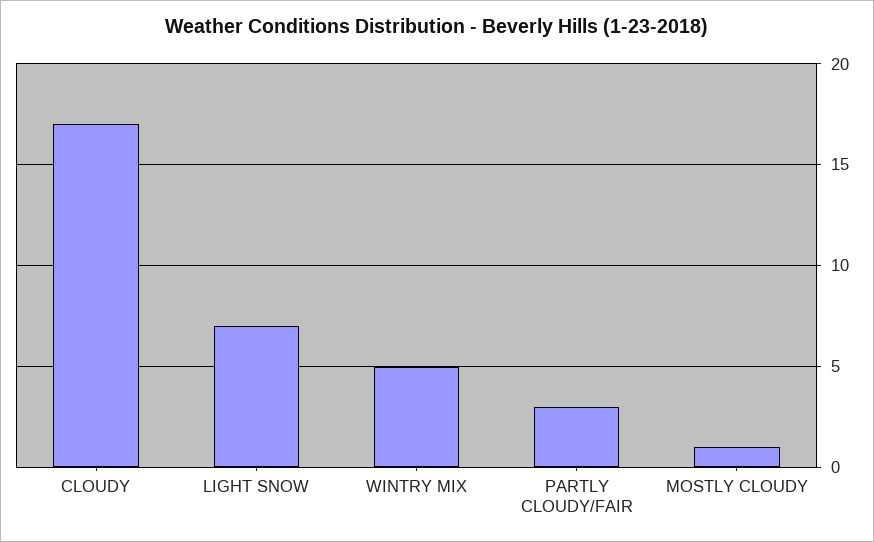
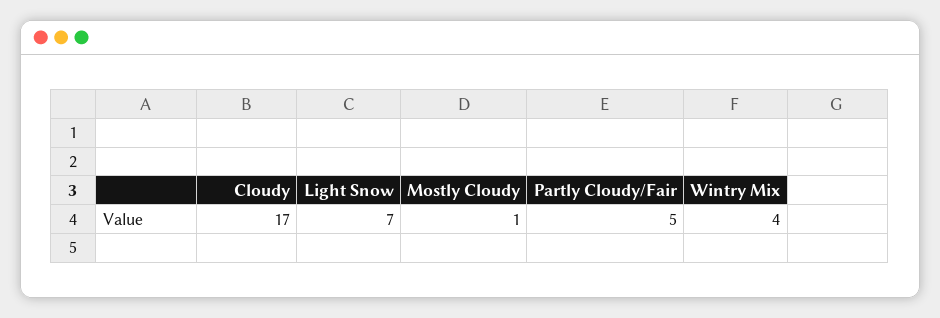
WINTRY MIX: 5 -> 4
PARTLY CLOUDY/FAIR: 3 -> 5

